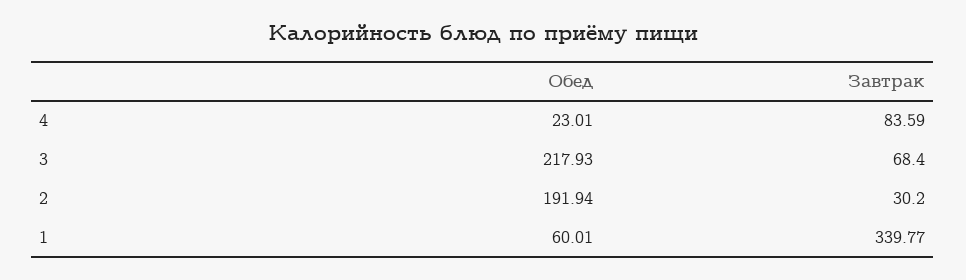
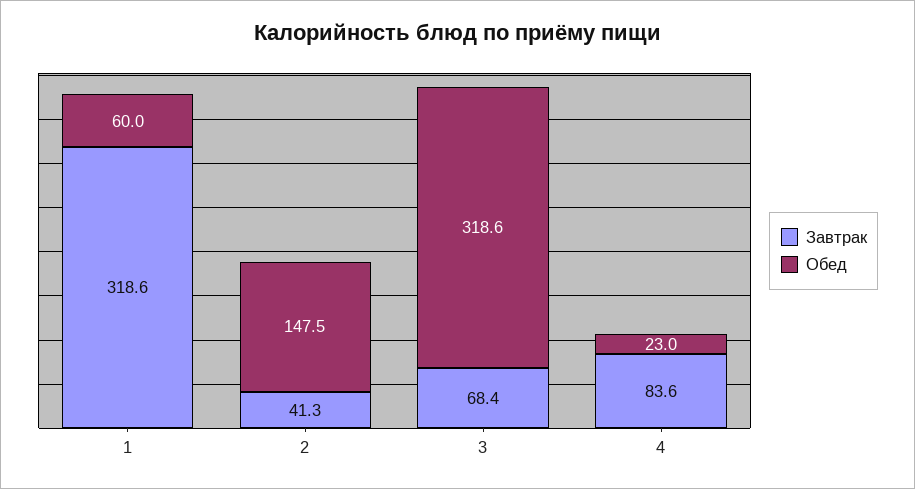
Обед, 3: 217.93 -> 318.6
Обед, 2: 191.94 -> 147.5
Завтрак, 2: 30.2 -> 41.3
Завтрак, 1: 339.77 -> 318.6

